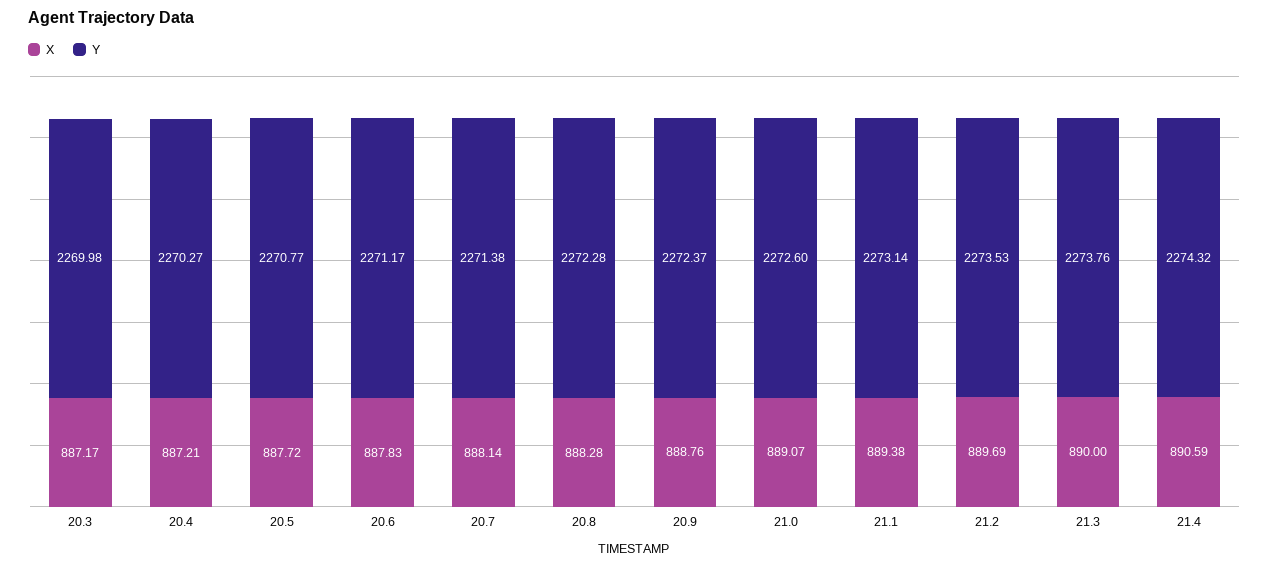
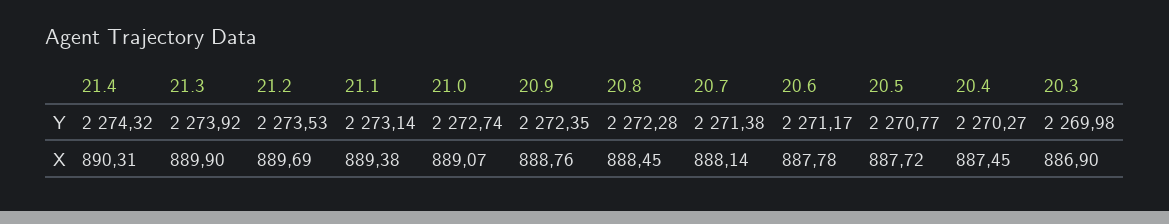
X, 20.3: 887.17 -> 886.9
X, 20.4: 887.21 -> 887.45
X, 20.6: 887.83 -> 887.78
X, 20.8: 888.28 -> 888.45
Y, 20.9: 2272.37 -> 2272.35
Y, 21.0: 2272.6 -> 2272.74
X, 21.3: 890 -> 889.9
Y, 21.3: 2273.76 -> 2273.92
X, 21.4: 890.59 -> 890.31

